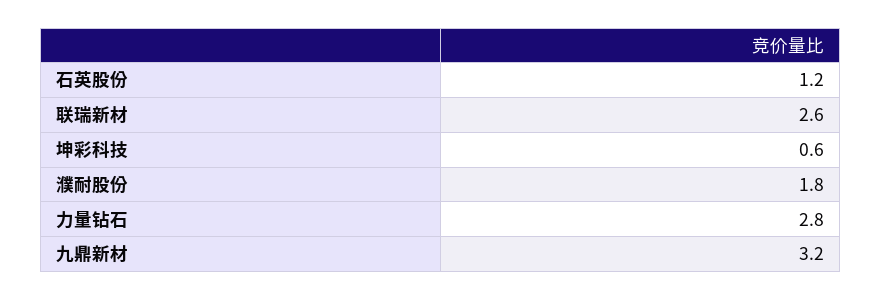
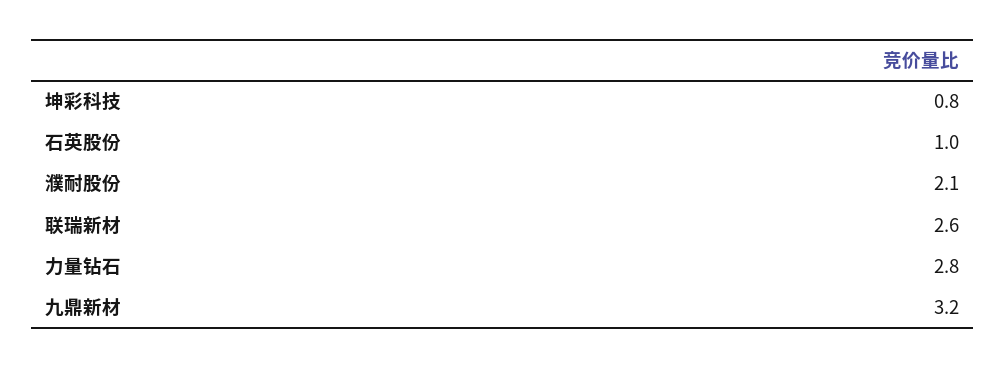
石英股份: 1.2 -> 1
坤彩科技: 0.6 -> 0.8
濮耐股份: 1.8 -> 2.1

